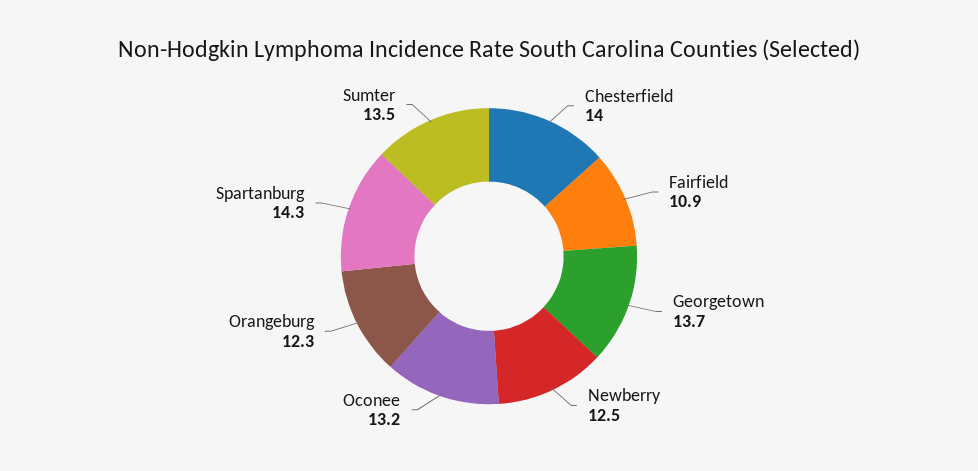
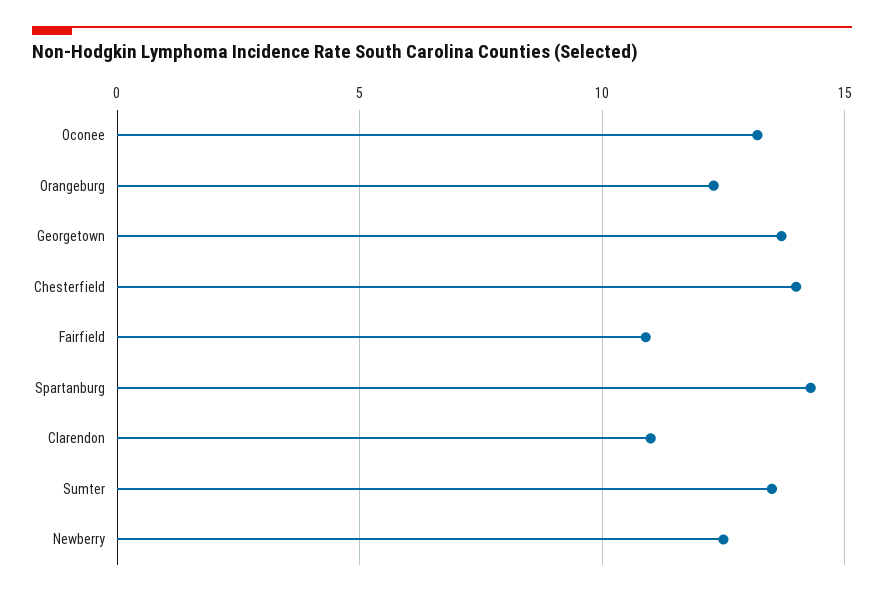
Clarendon: none -> 11

